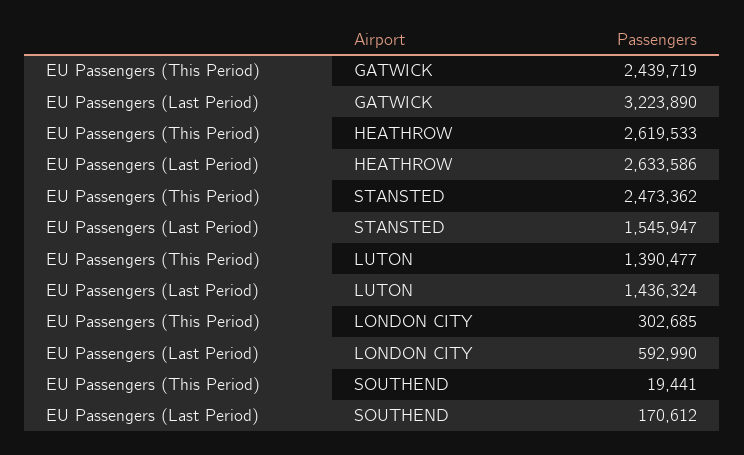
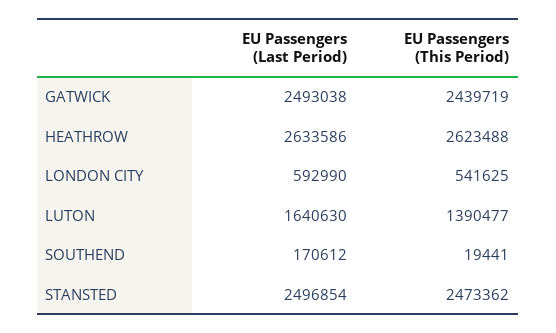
EU Passengers (Last Period), GATWICK: 3223890 -> 2493038
EU Passengers (This Period), HEATHROW: 2619533 -> 2623488
EU Passengers (Last Period), STANSTED: 1545947 -> 2496854
EU Passengers (Last Period), LUTON: 1436324 -> 1640630
EU Passengers (This Period), LONDON CITY: 302685 -> 541625

